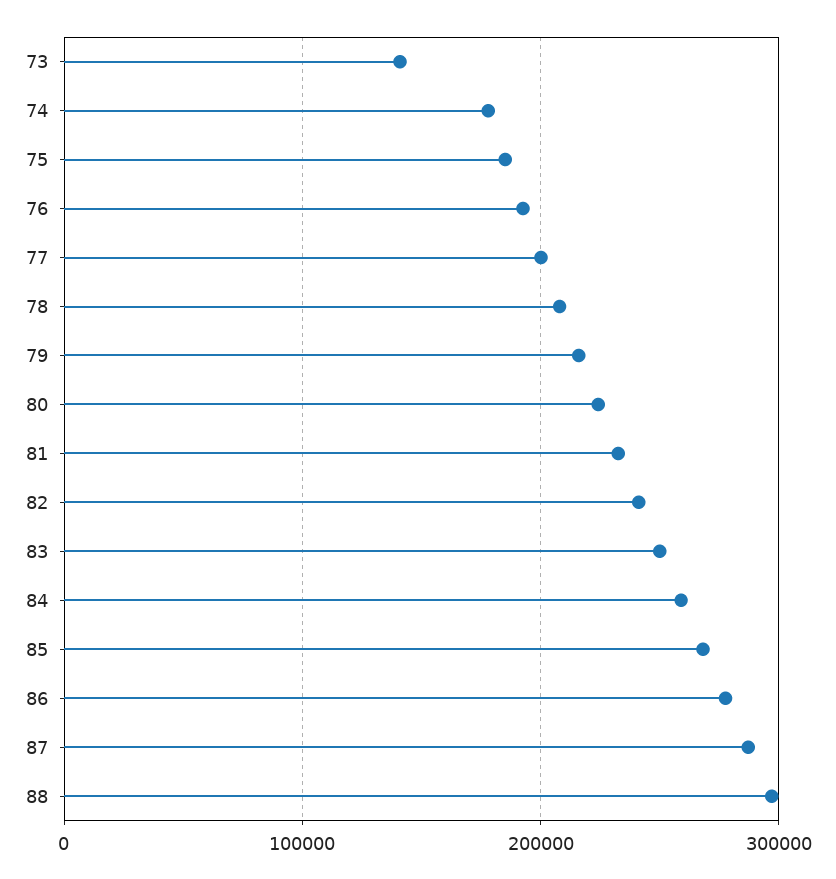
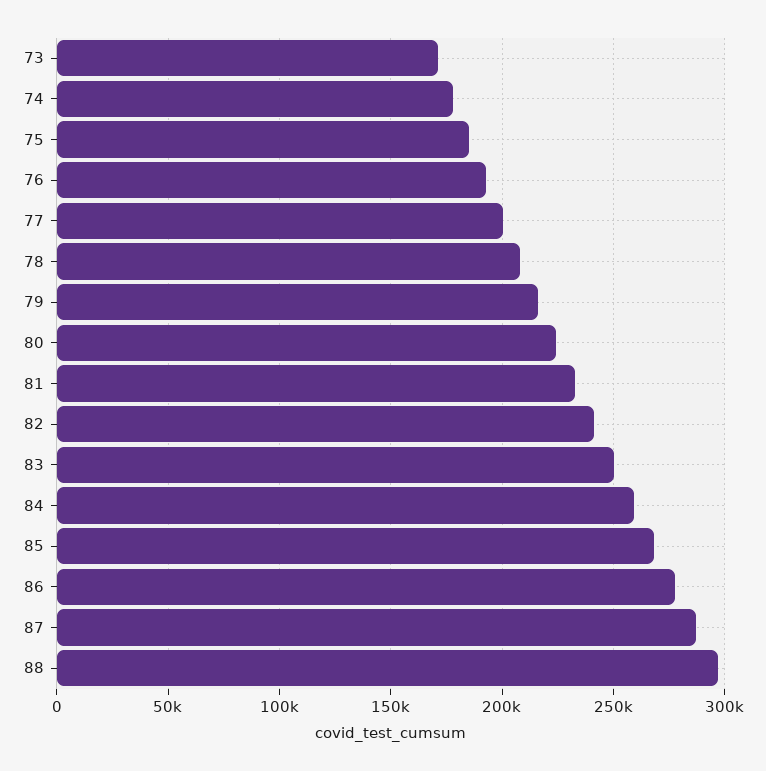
73: 140000 -> 170000

